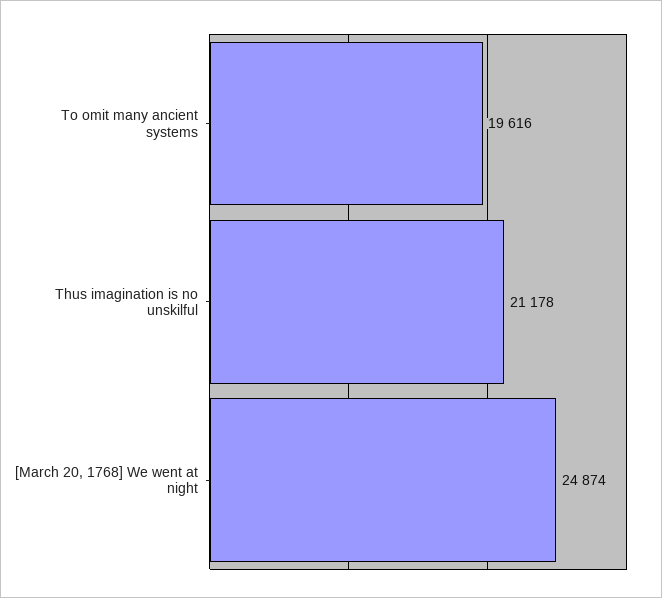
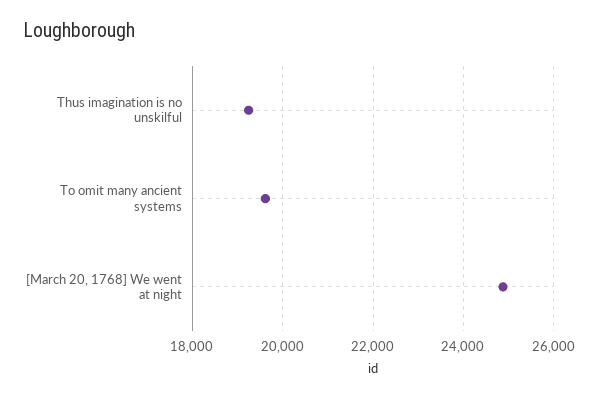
Thus imagination is no unskilful: 21178 -> 19200

